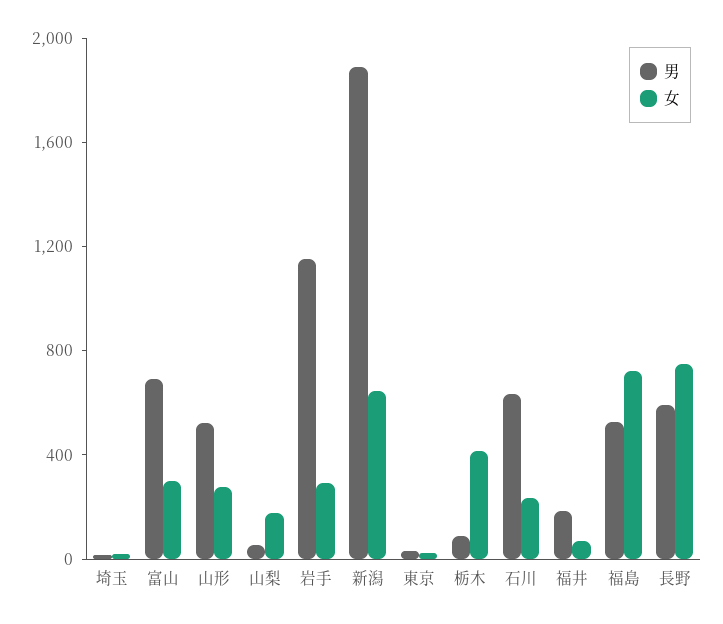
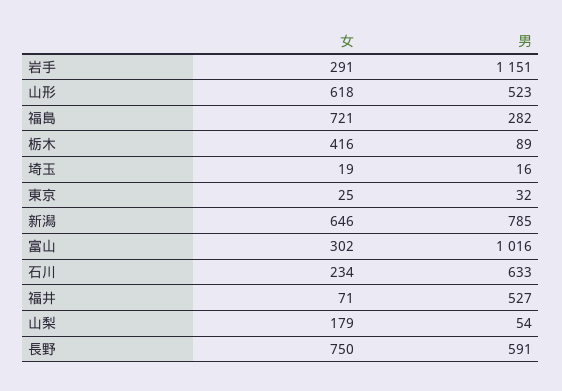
男, 富山: 700 -> 1016
女, 山形: 300 -> 618
男, 新潟: 1900 -> 785
男, 福井: 200 -> 527
男, 福島: 500 -> 282

